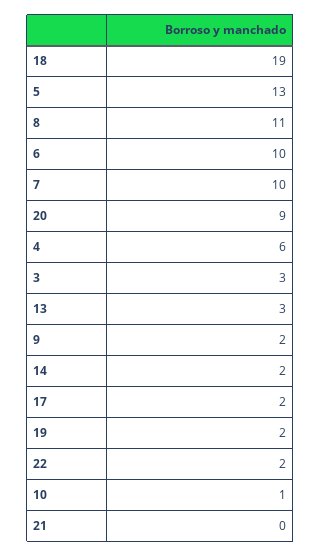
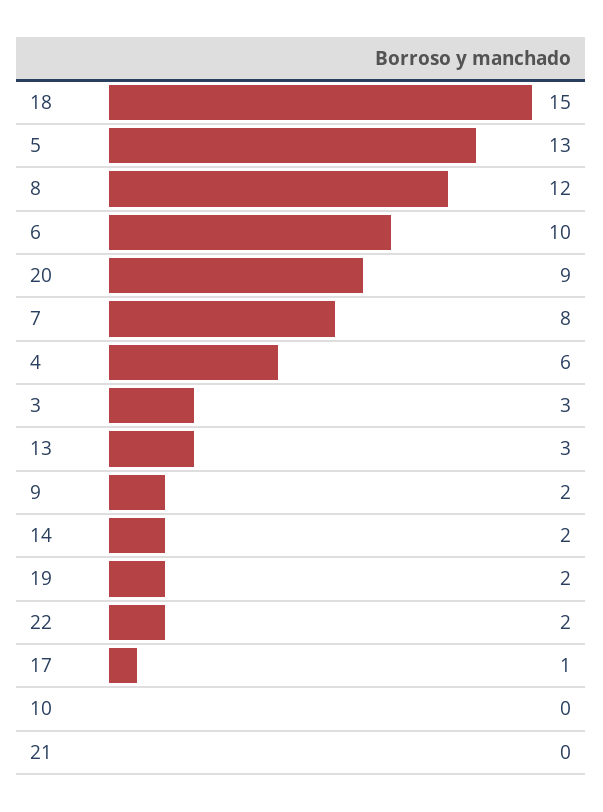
18: 19 -> 15
8: 11 -> 12
7: 10 -> 8
17: 2 -> 1
10: 1 -> 0

